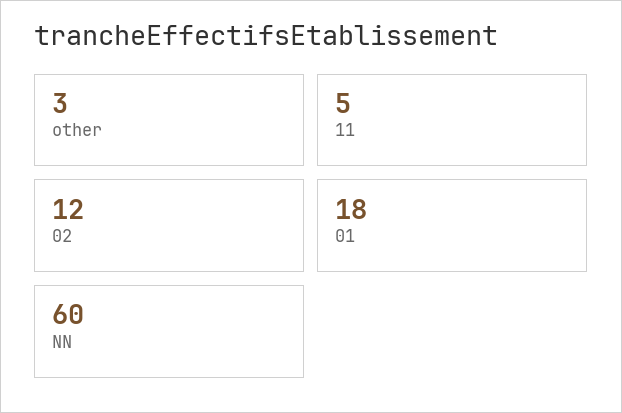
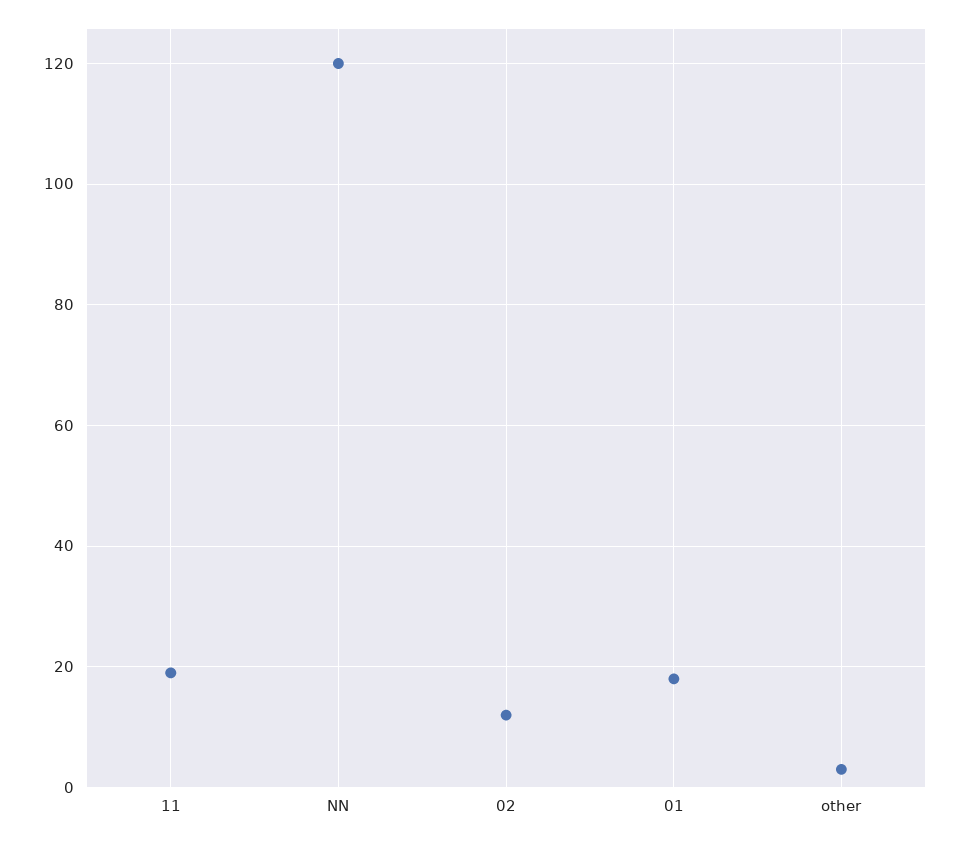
11: 5 -> 20
NN: 60 -> 120

